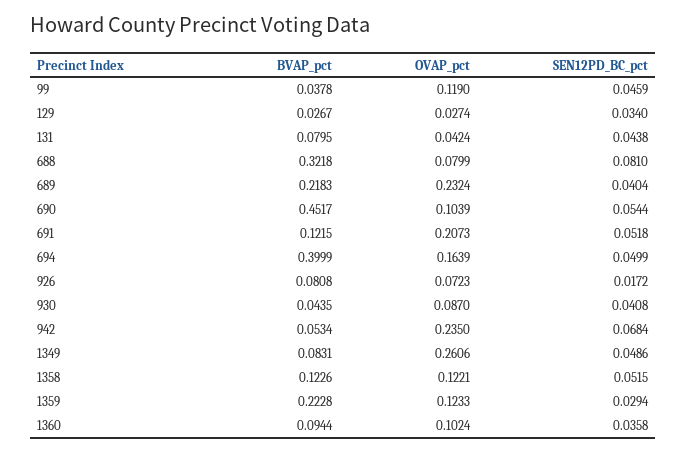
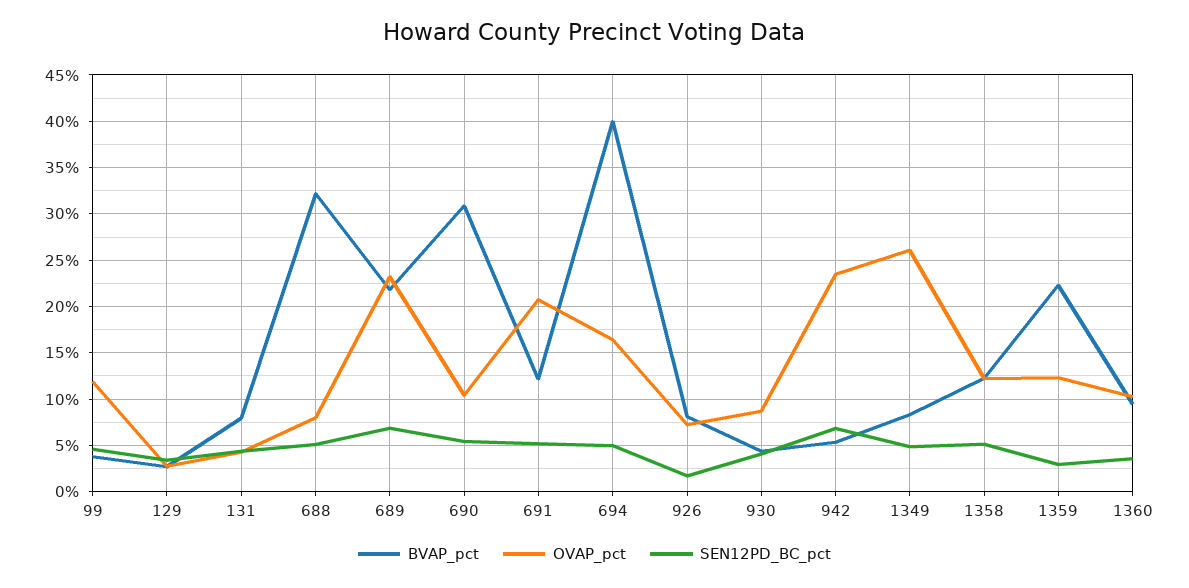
SEN12PD_BC_pct, 688: 0.081 -> 0.05
SEN12PD_BC_pct, 689: 0.0404 -> 0.07
BVAP_pct, 690: 0.4517 -> 0.31

